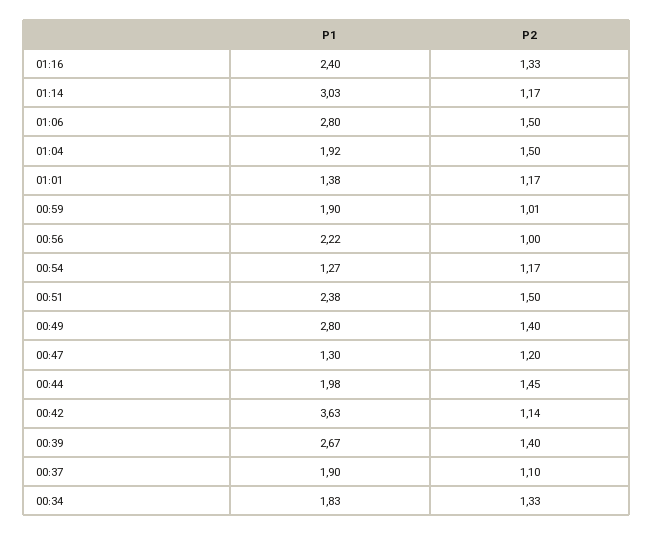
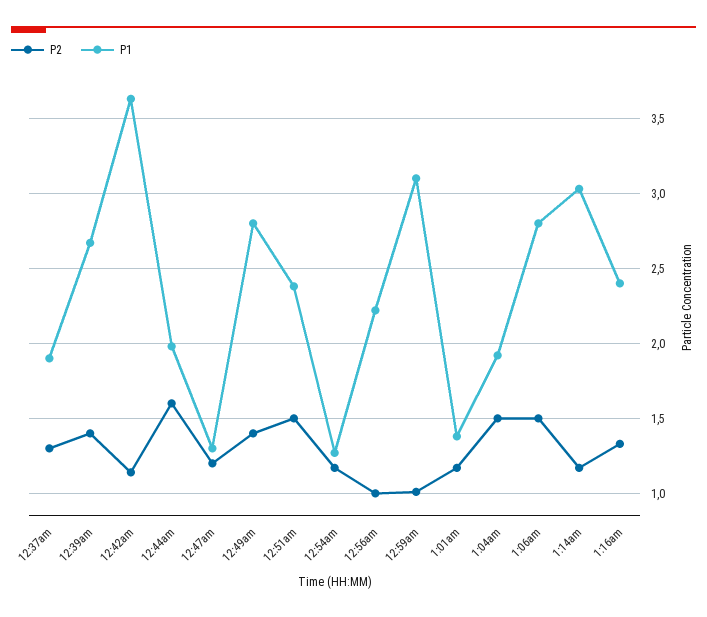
P1, 00:59: 1.9 -> 3.1
P2, 00:44: 1.45 -> 1.6
P2, 00:37: 1.1 -> 1.3
P1, 00:34: 1.83 -> none
P2, 00:34: 1.33 -> none

